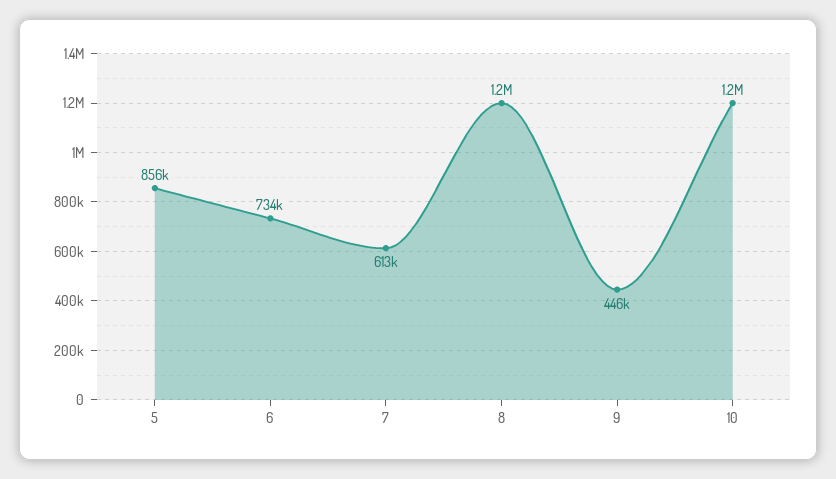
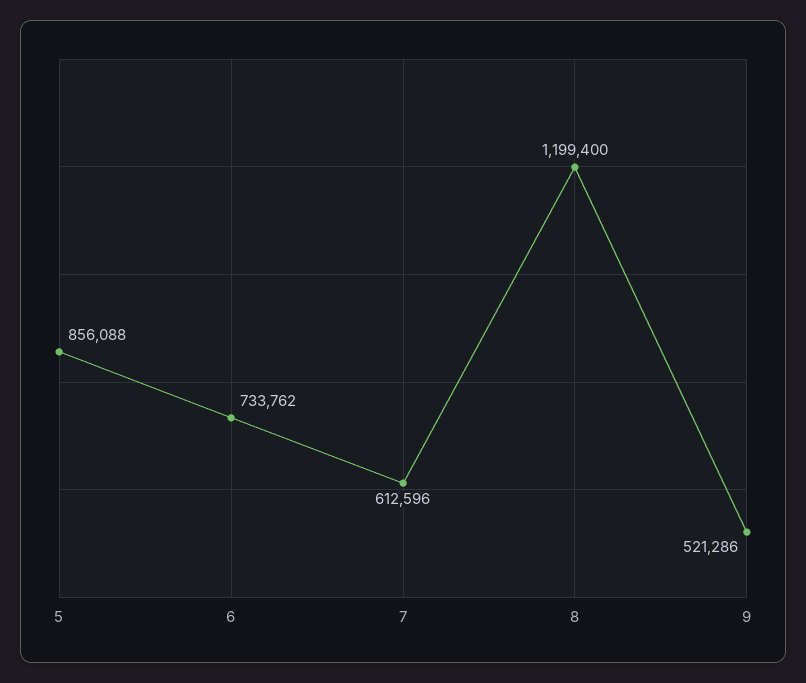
9: 446000 -> 521286
10: 1200000 -> none

